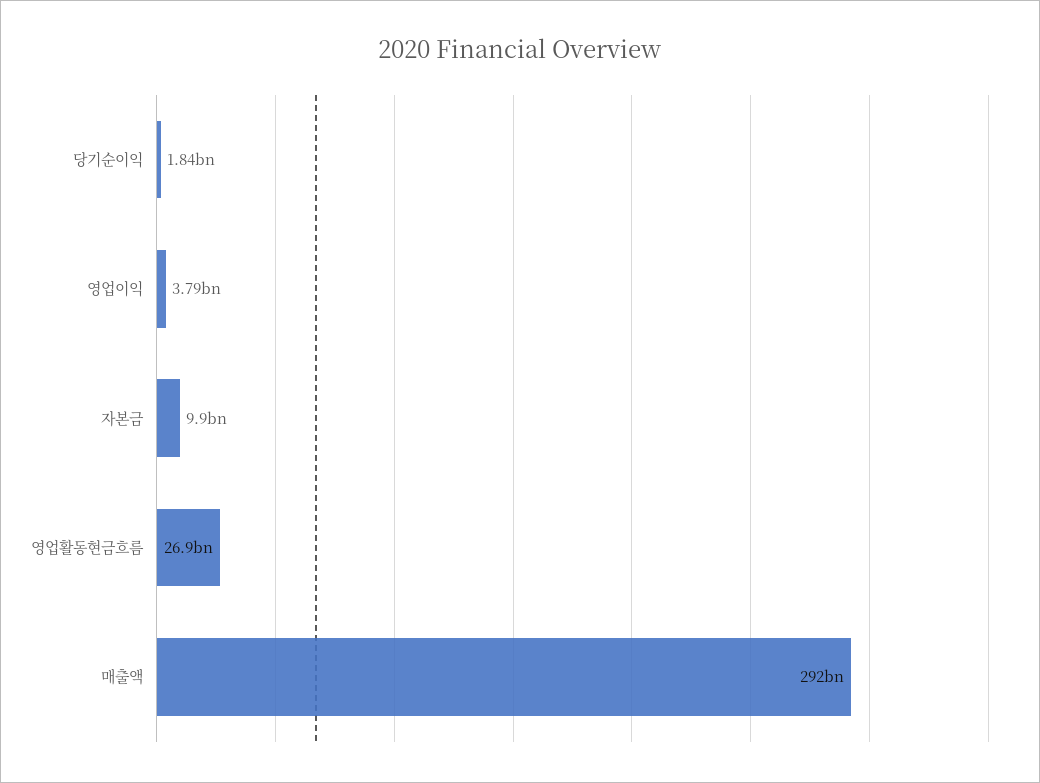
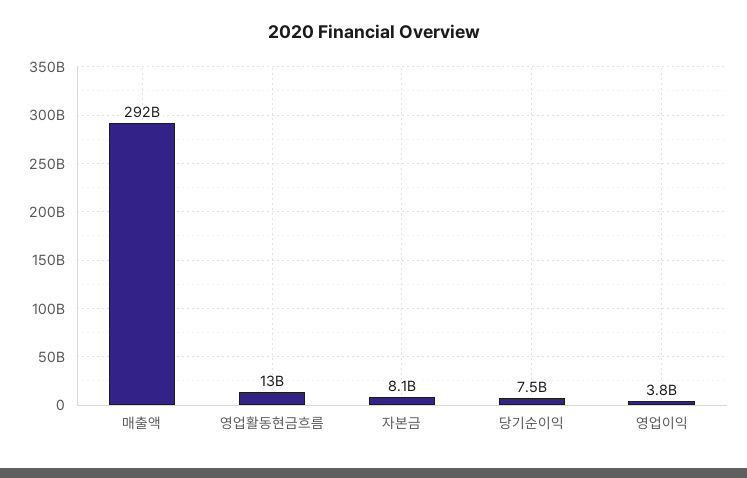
당기순이익: 1840000000 -> 7500000000
자본금: 9900000000 -> 8100000000
영업활동현금흐름: 26900000000 -> 13000000000

